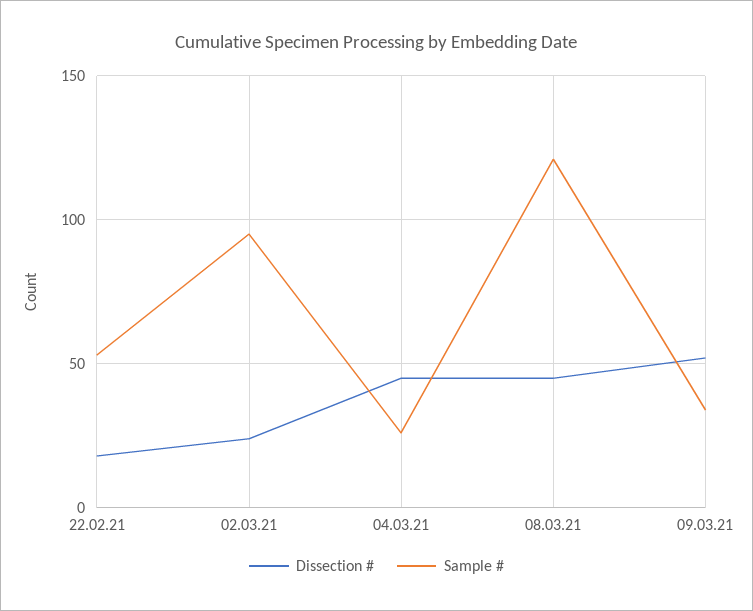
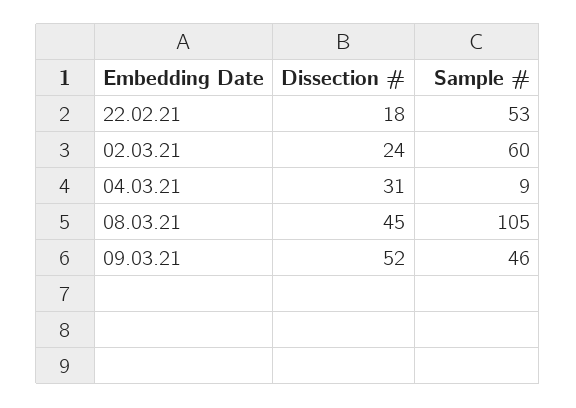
Sample #, 02.03.21: 95 -> 60
Dissection #, 04.03.21: 45 -> 31
Sample #, 04.03.21: 25 -> 9
Sample #, 08.03.21: 120 -> 105
Sample #, 09.03.21: 35 -> 46

